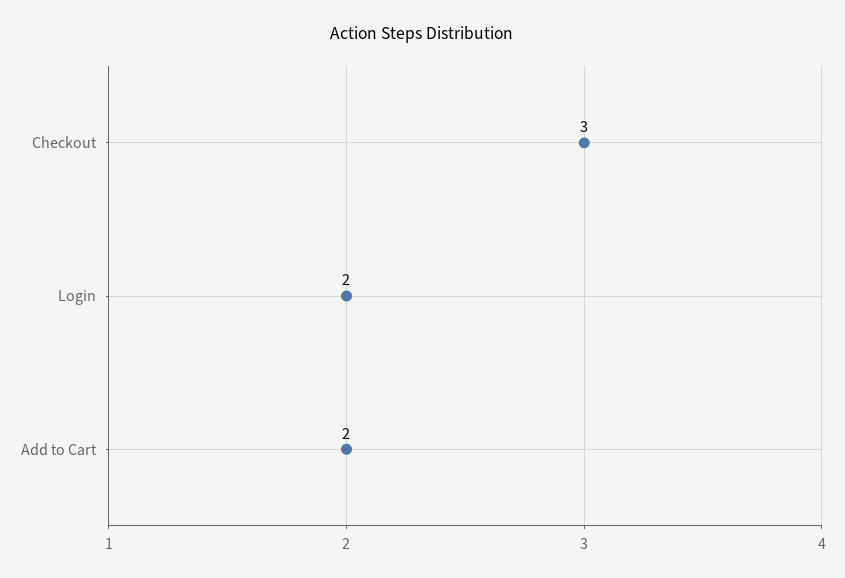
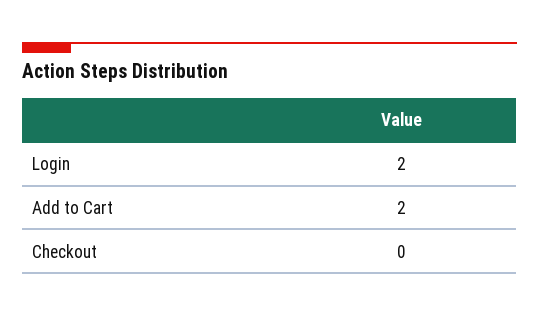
Checkout: 3 -> 0

